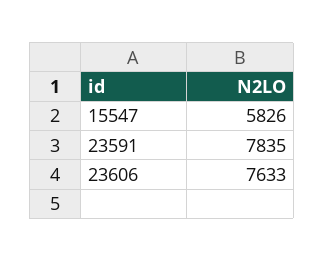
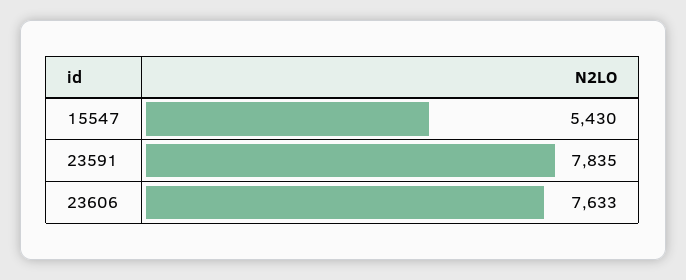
15547: 5826 -> 5430

